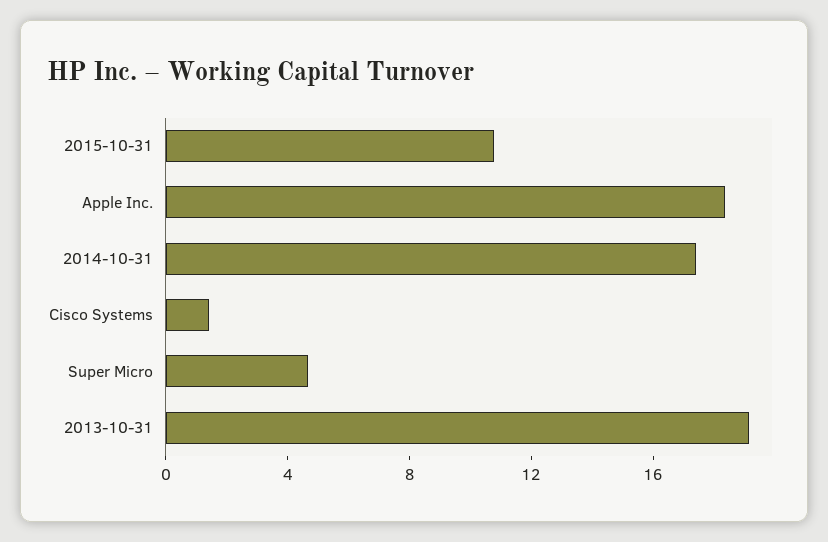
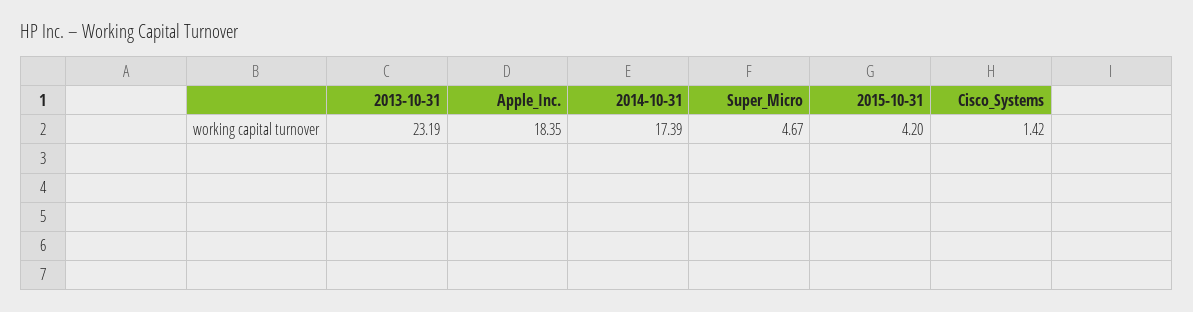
2015-10-31: 11 -> 4.2
2013-10-31: 19 -> 23.19

